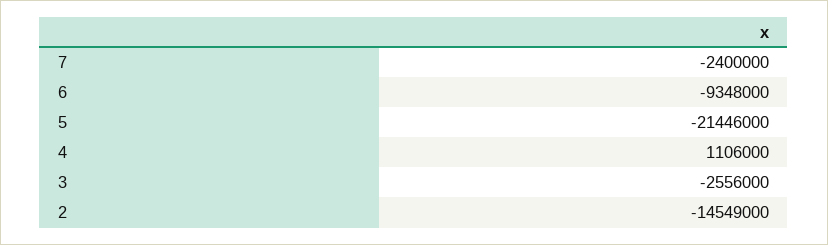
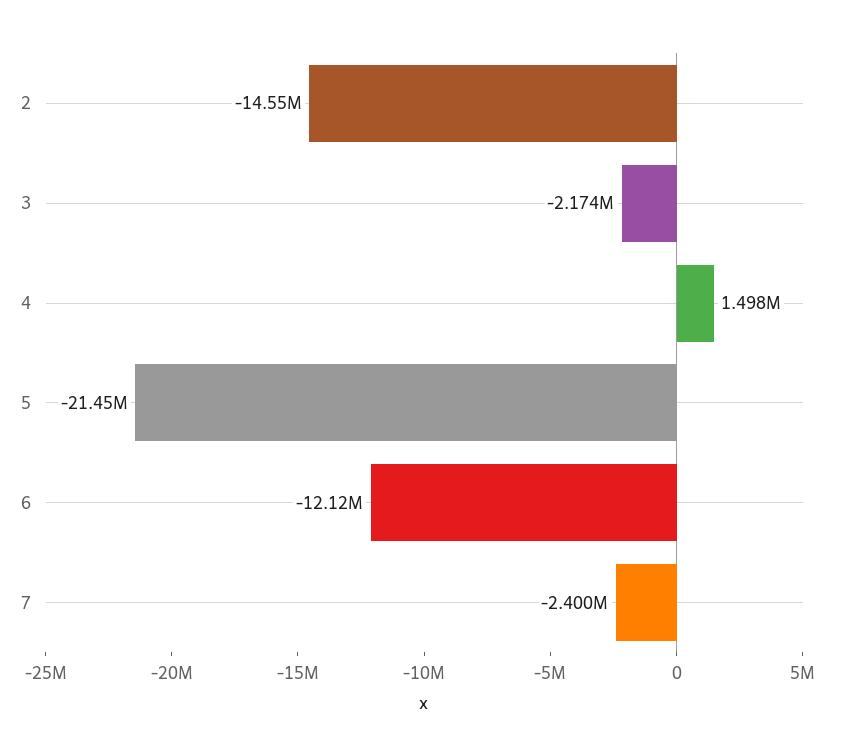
6: -9348000 -> -12120000
4: 1106000 -> 1498000
3: -2556000 -> -2174000

